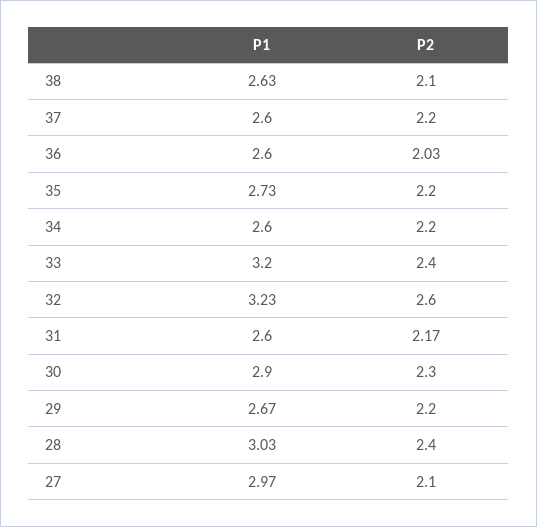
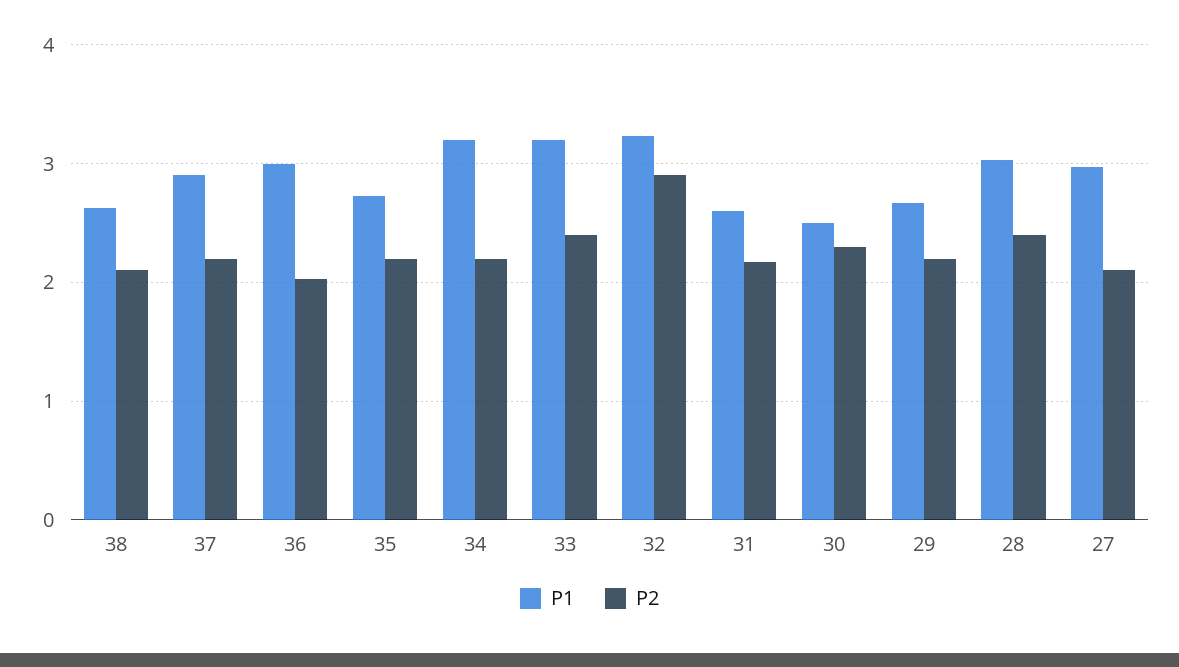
P1, 37: 2.6 -> 2.9
P1, 36: 2.6 -> 3
P1, 34: 2.6 -> 3.2
P2, 32: 2.6 -> 2.9
P1, 30: 2.9 -> 2.5

